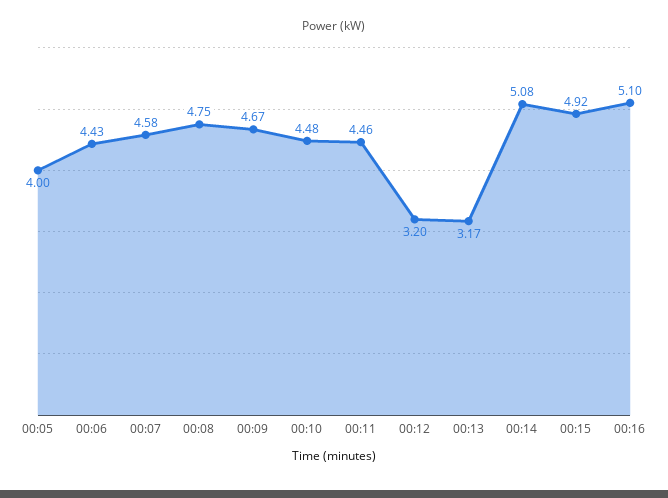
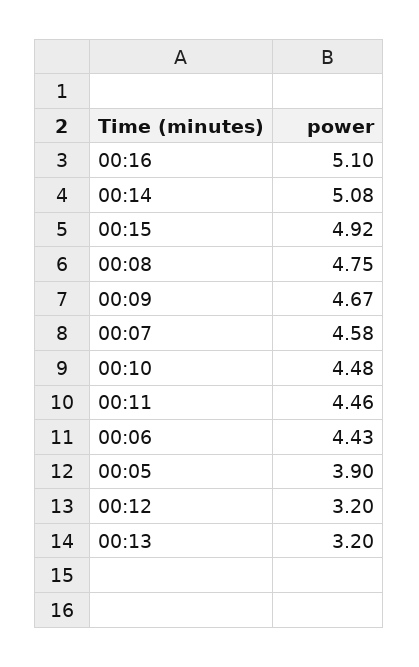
00:05: 4 -> 3.9
00:13: 3.17 -> 3.2

